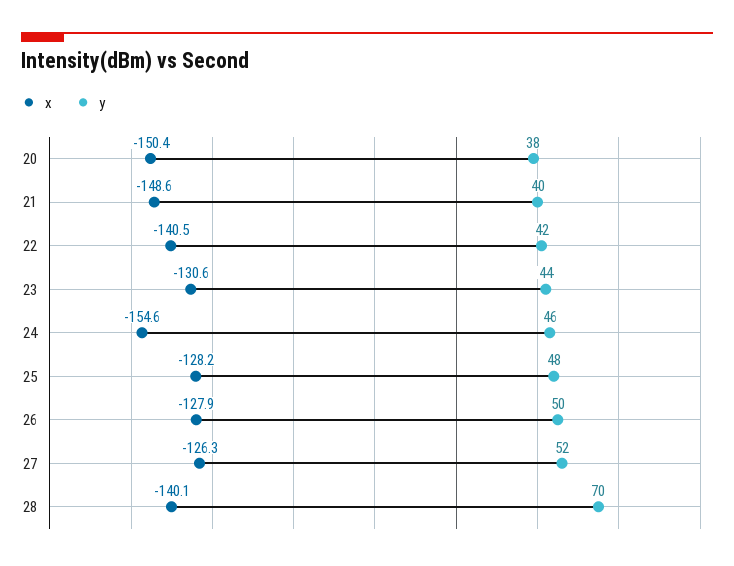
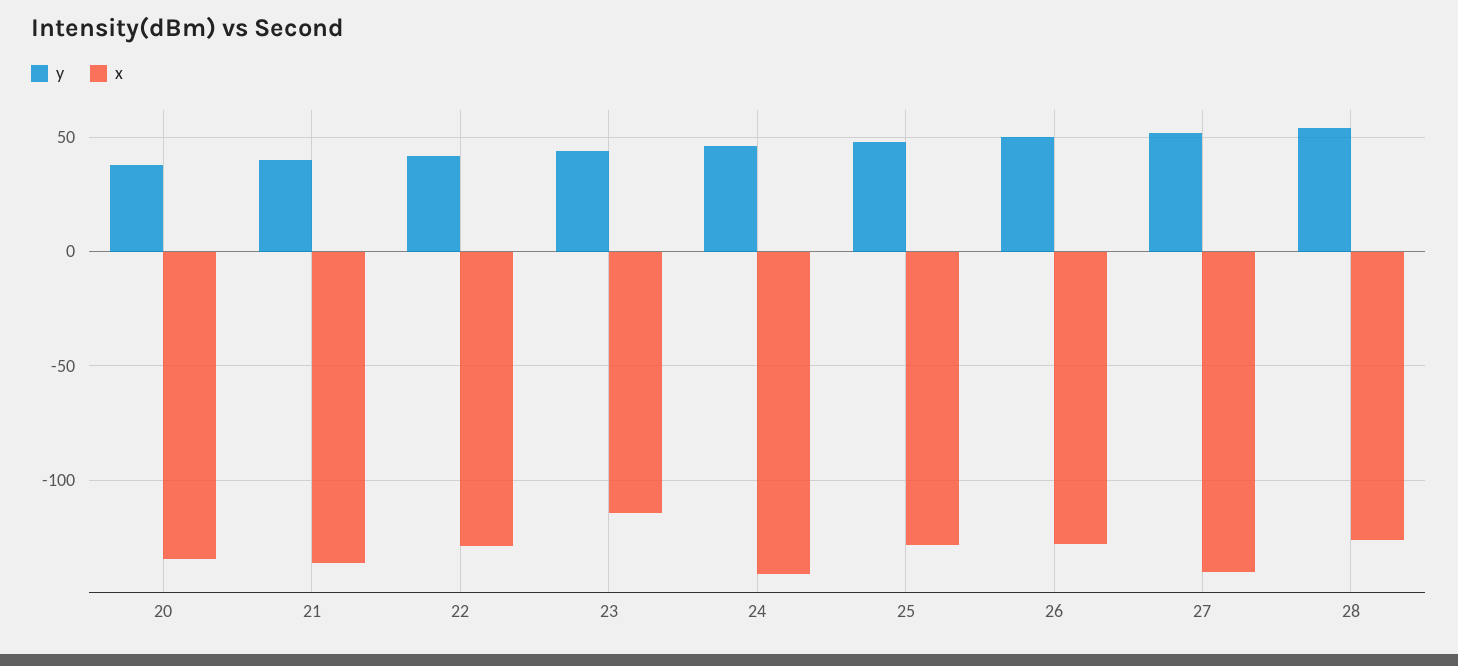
x, 20: -150.4 -> -135
x, 21: -148.6 -> -135
x, 22: -140.5 -> -130
x, 23: -130.6 -> -115
x, 24: -154.6 -> -140
x, 27: -126.3 -> -140
x, 28: -140.1 -> -125
y, 28: 70 -> 55

